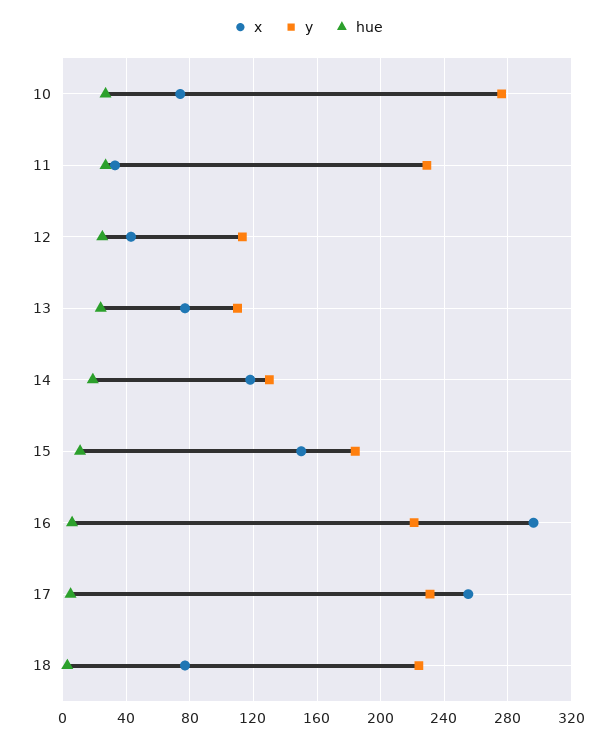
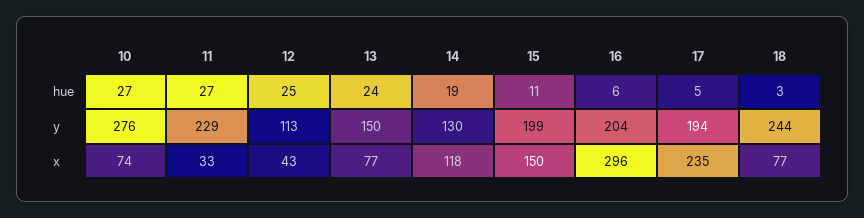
y, 13: 110 -> 150
y, 15: 185 -> 199
y, 16: 220 -> 204
x, 17: 255 -> 235
y, 17: 230 -> 194
y, 18: 225 -> 244

